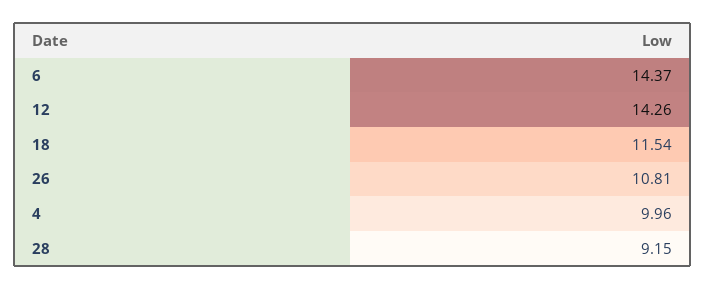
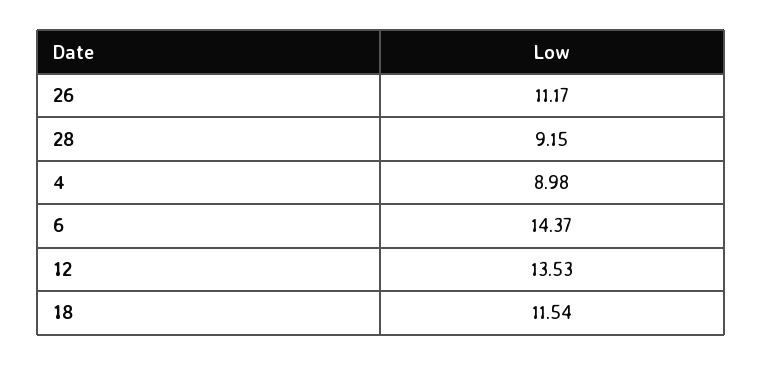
12: 14.26 -> 13.53
26: 10.81 -> 11.17
4: 9.96 -> 8.98

